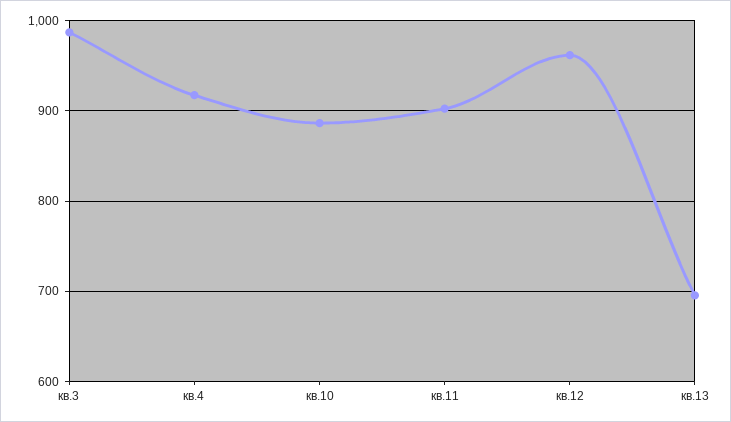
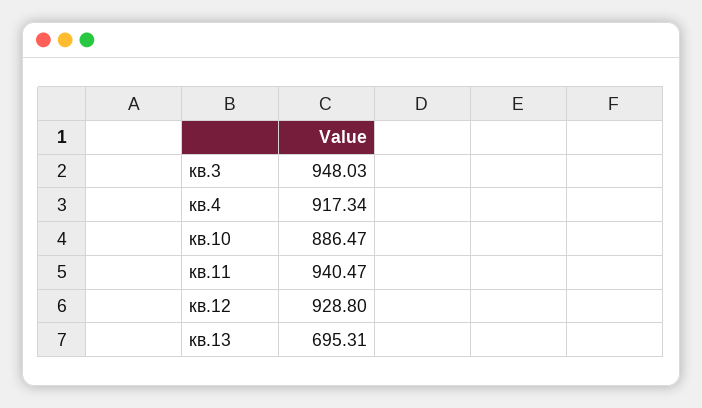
кв.3: 990 -> 948.03
кв.11: 900 -> 940.47
кв.12: 960 -> 928.8

